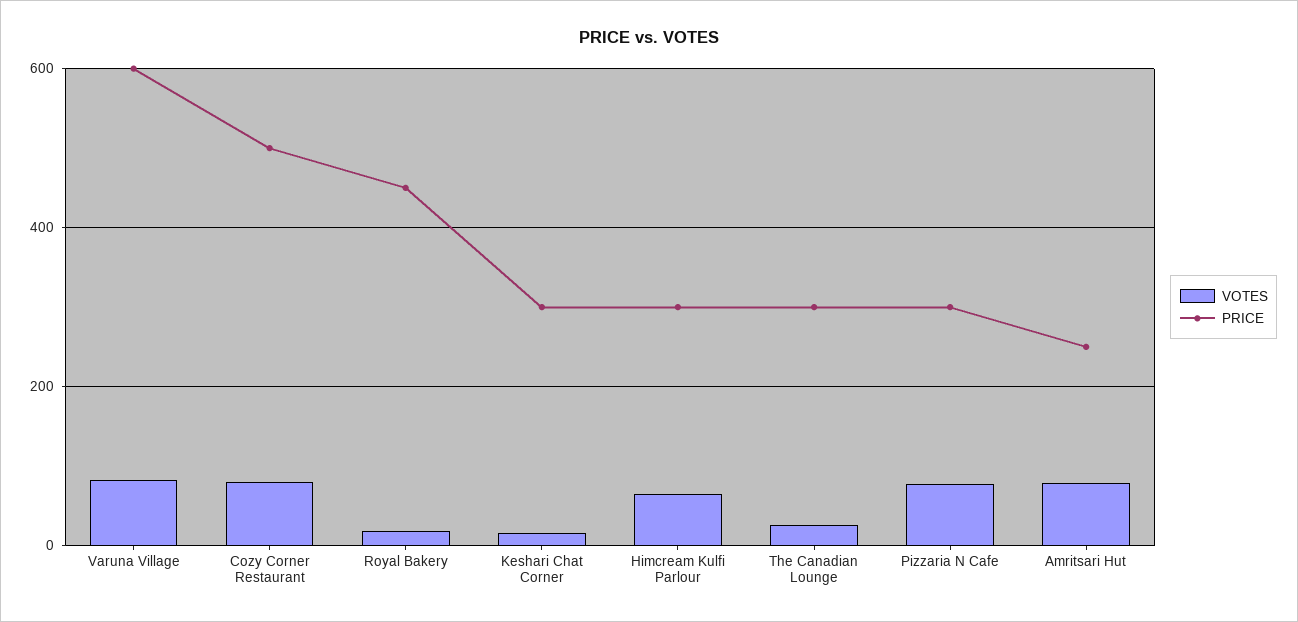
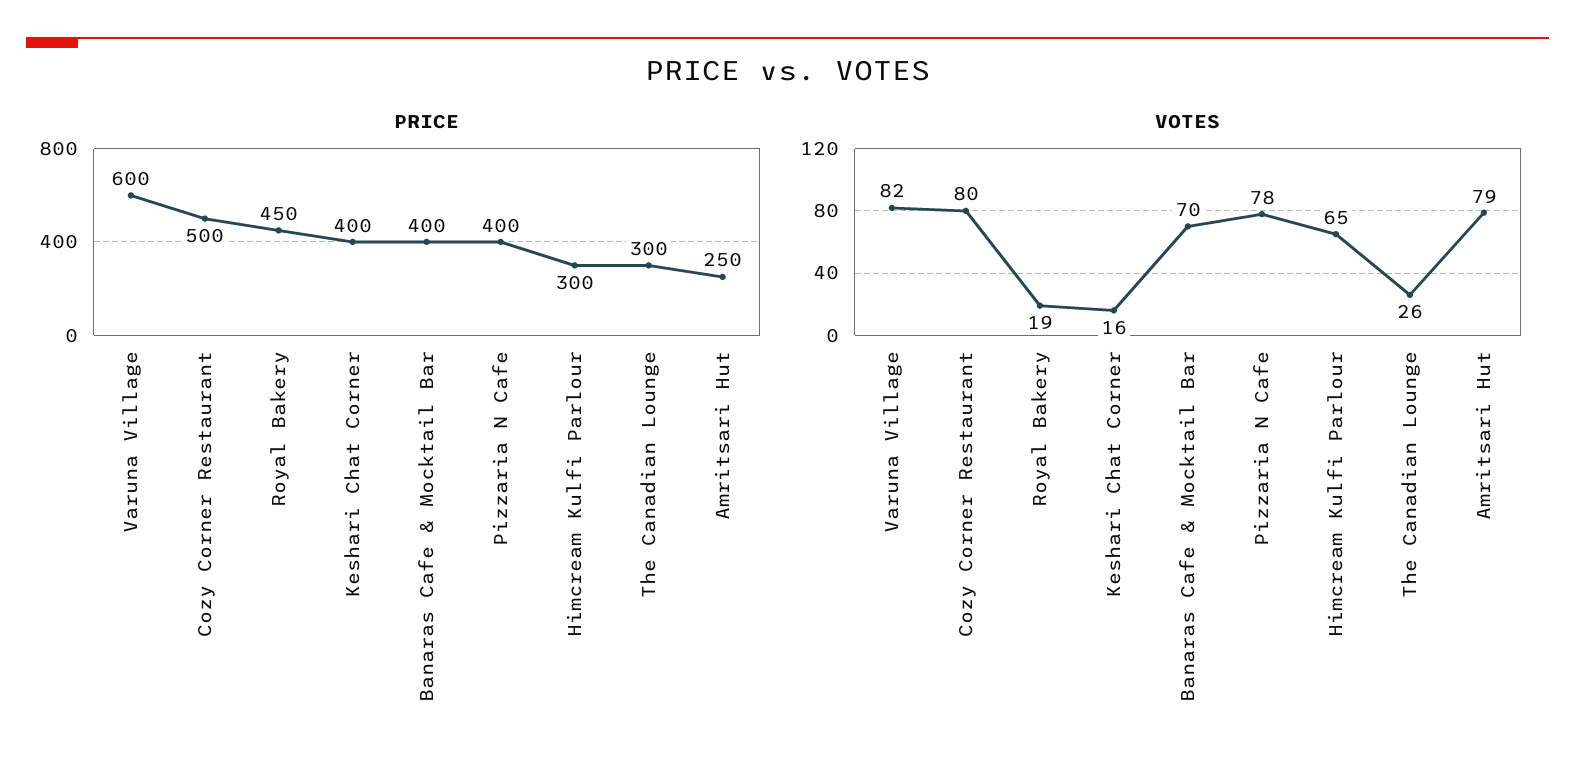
PRICE, Keshari Chat Corner: 300 -> 400
PRICE, Pizzaria N Cafe: 300 -> 400
PRICE, Banaras Cafe & Mocktail Bar: none -> 400
VOTES, Banaras Cafe & Mocktail Bar: none -> 70

